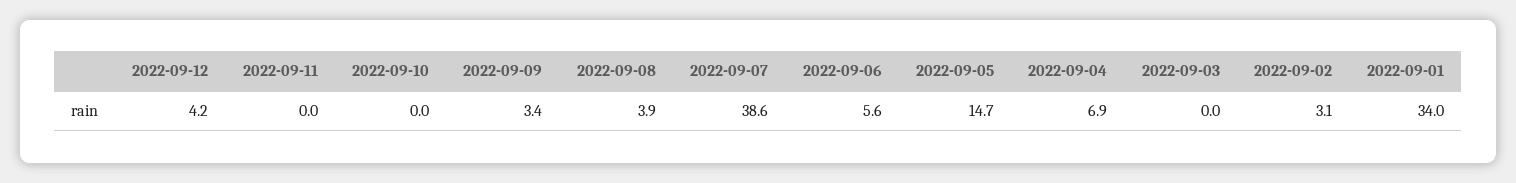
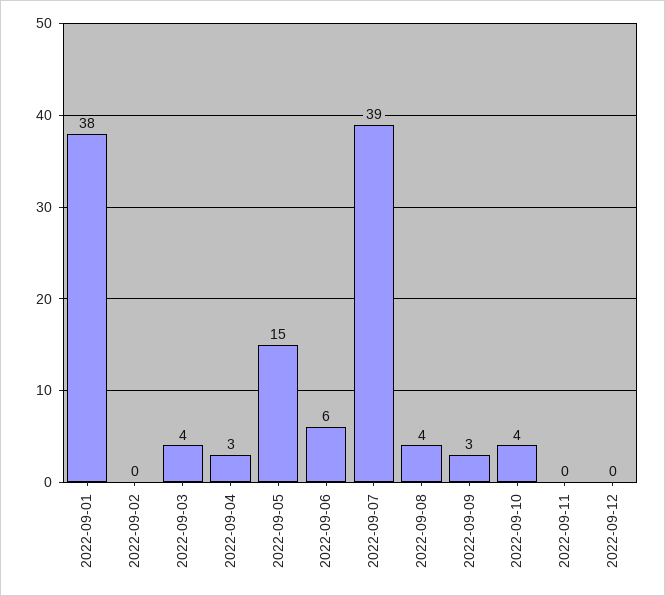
2022-09-12: 4.2 -> 0
2022-09-10: 0 -> 4
2022-09-04: 6.9 -> 3
2022-09-03: 0 -> 4
2022-09-02: 3.1 -> 0
2022-09-01: 34 -> 38

